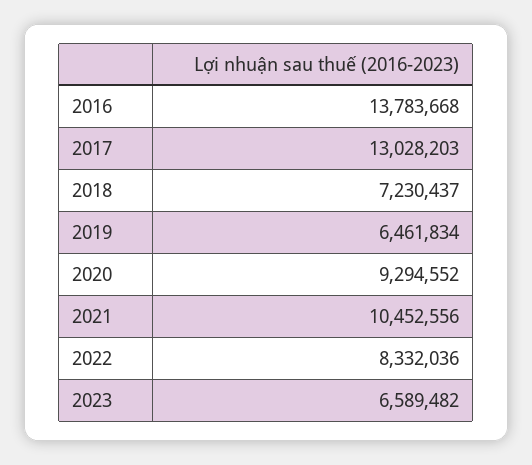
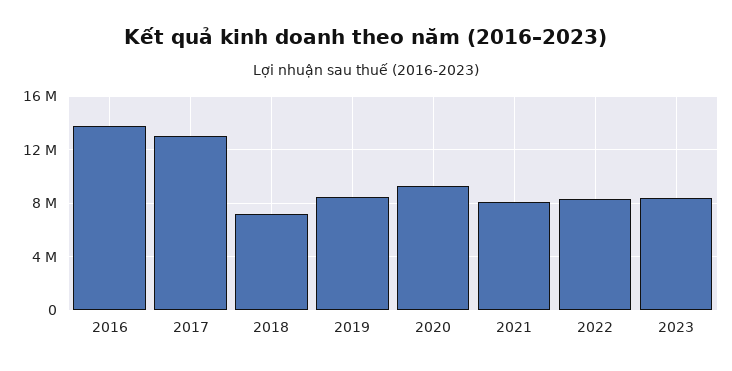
2019: 6461834 -> 8500000
2021: 10452556 -> 8000000
2023: 6589482 -> 8500000

